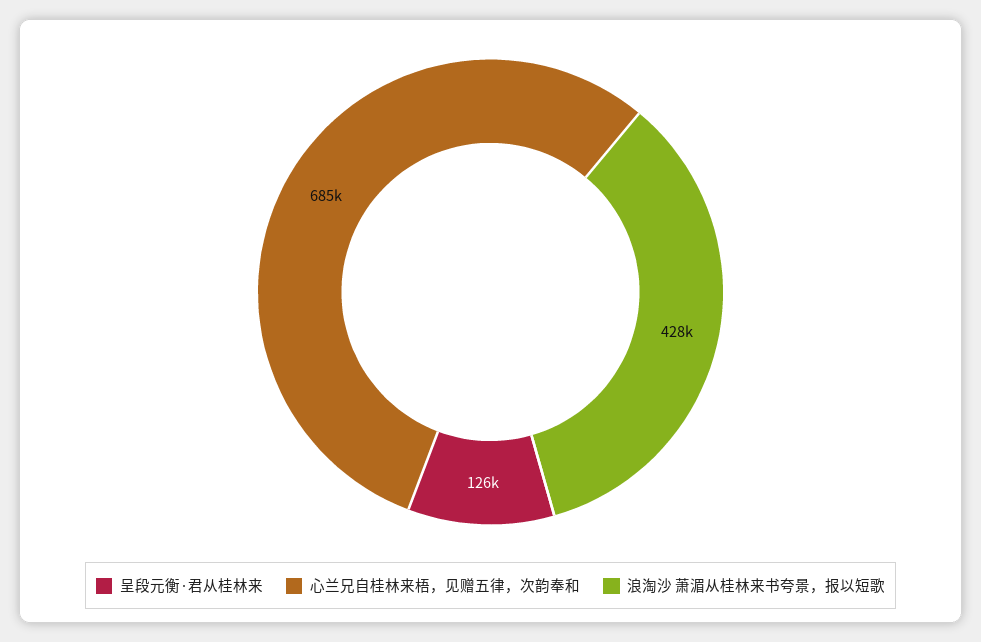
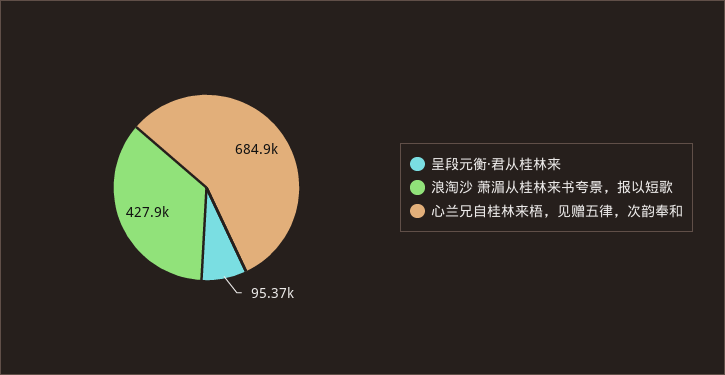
呈段元衡·君从桂林来: 126000 -> 95370

